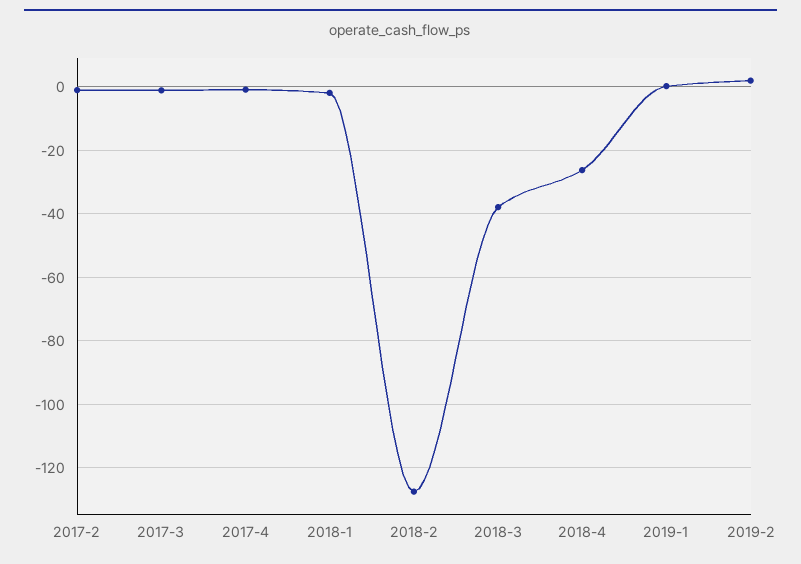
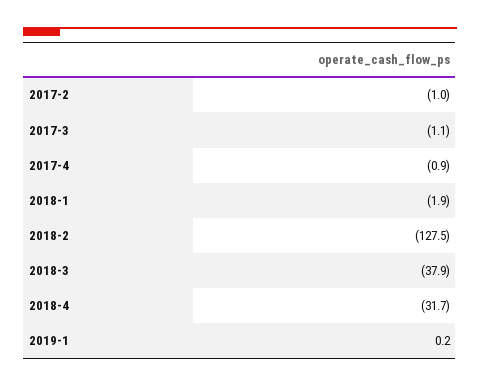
2018-4: -26 -> -31.7
2019-2: 2 -> none

